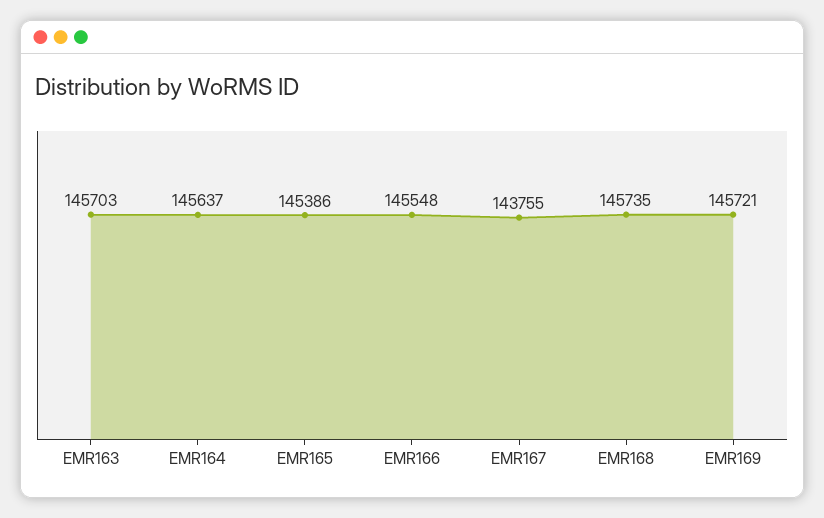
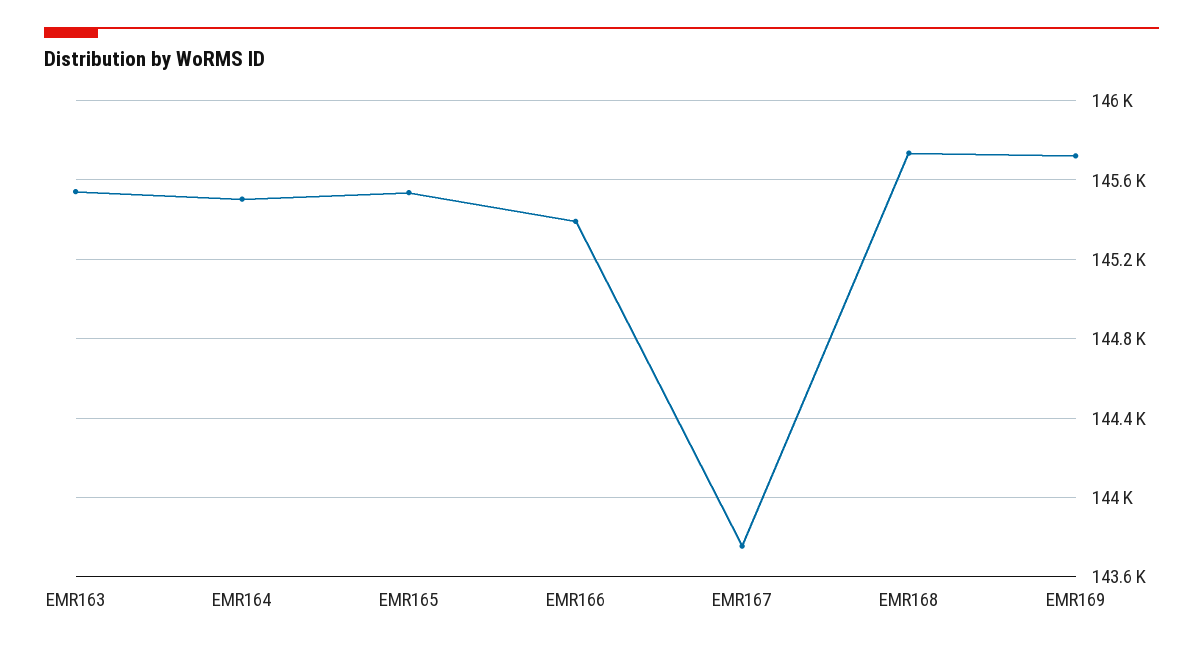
EMR163: 145703 -> 145550
EMR164: 145637 -> 145500
EMR165: 145386 -> 145550
EMR166: 145548 -> 145400

